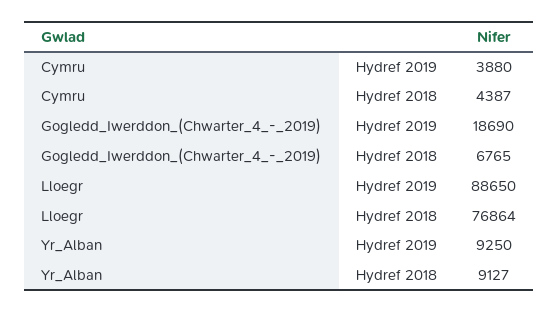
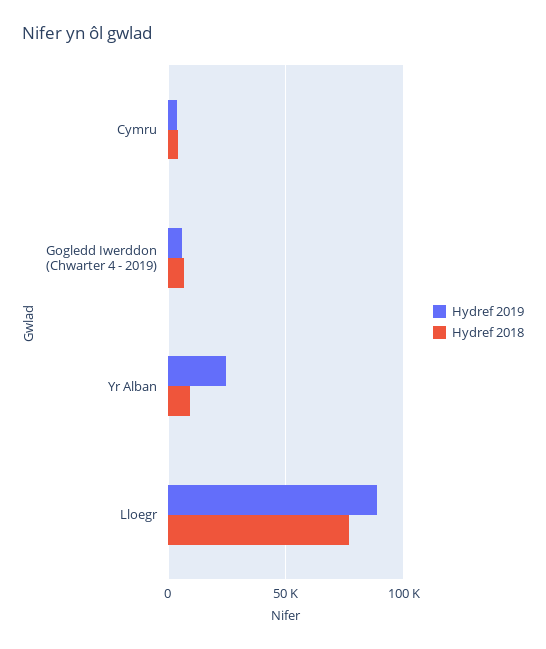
Hydref 2019, Gogledd_Iwerddon_(Chwarter_4_-_2019): 18690 -> 5000
Hydref 2019, Yr_Alban: 9250 -> 25000

